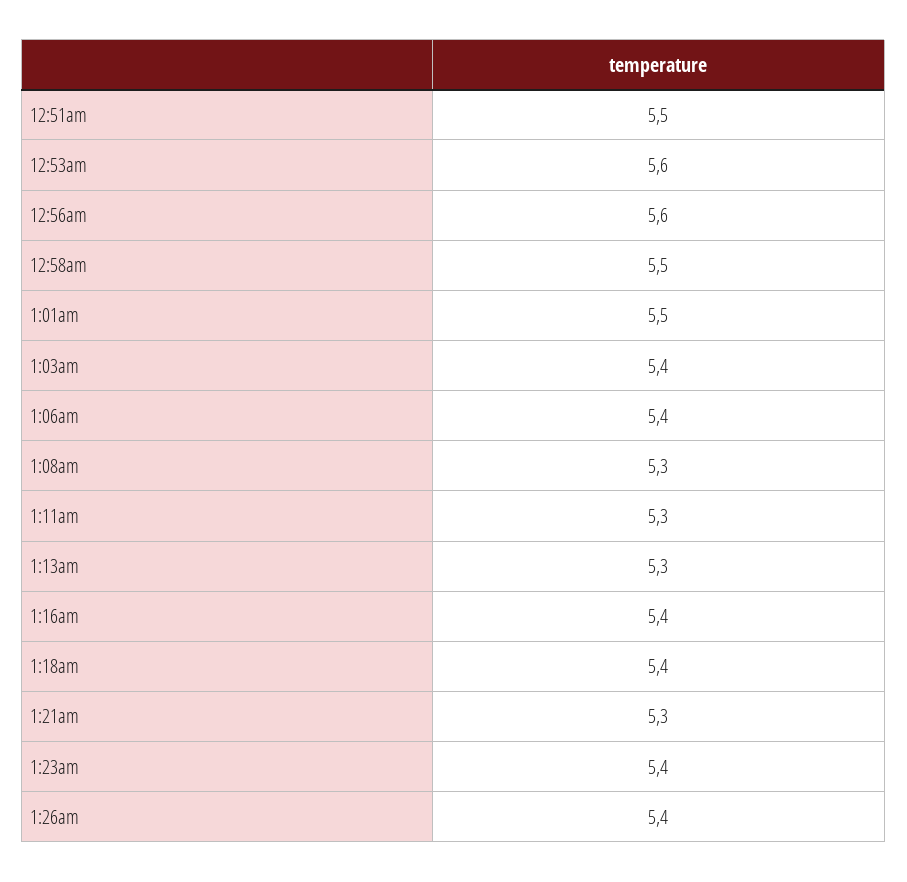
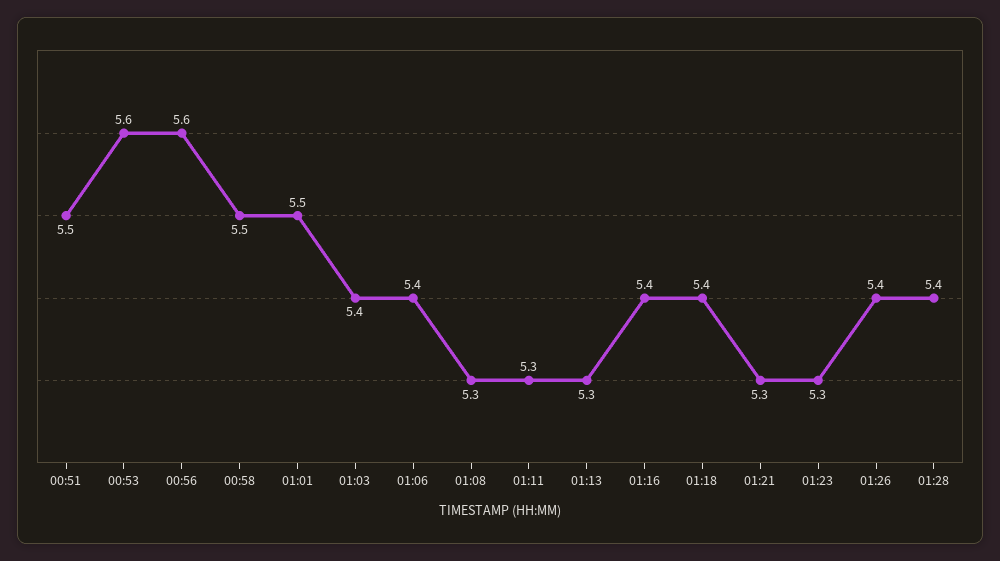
1:23am: 5.4 -> 5.3
01:28: none -> 5.4

